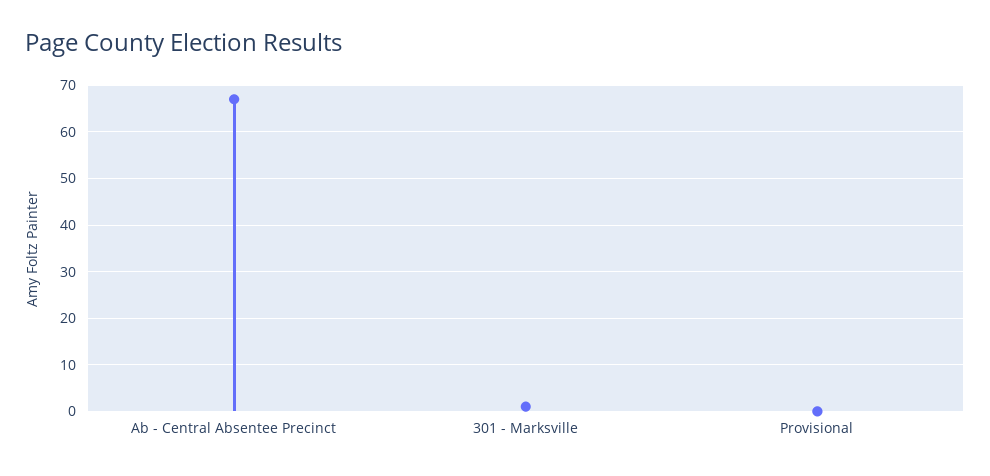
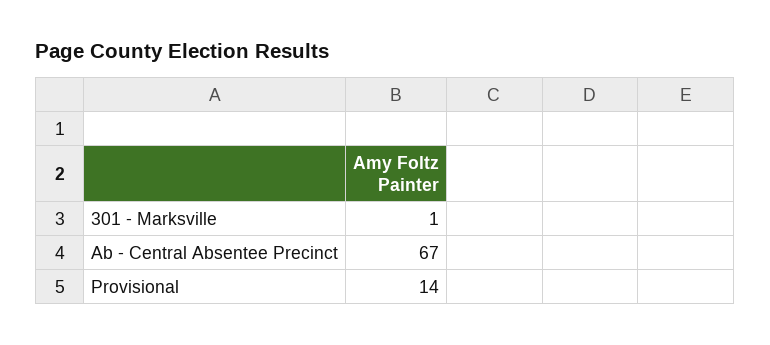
Provisional: 0 -> 14

